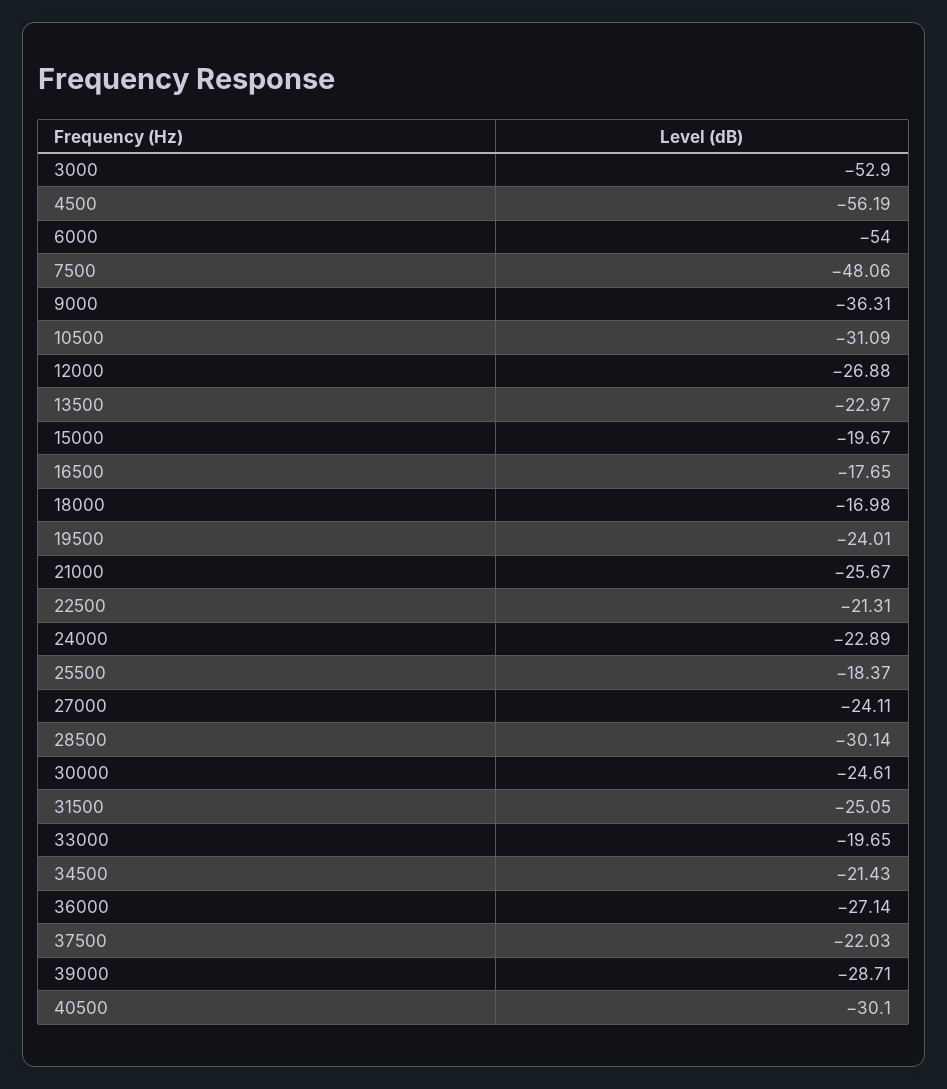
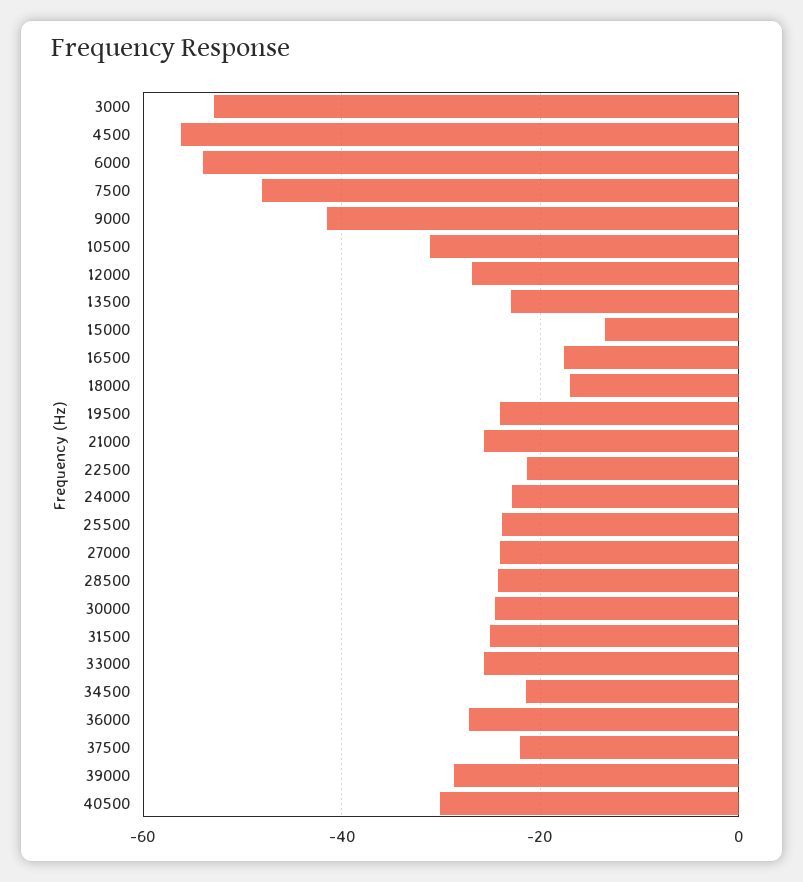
9000: -36.31 -> -42
15000: -19.67 -> -14
25500: -18.37 -> -24
28500: -30.14 -> -24
33000: -19.65 -> -26

